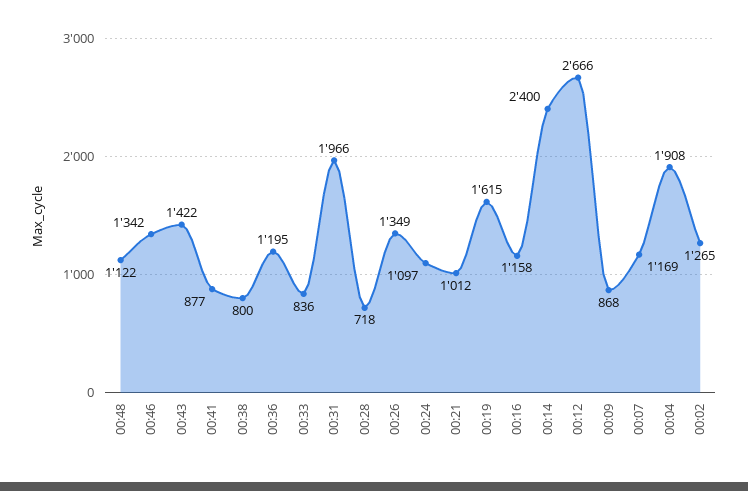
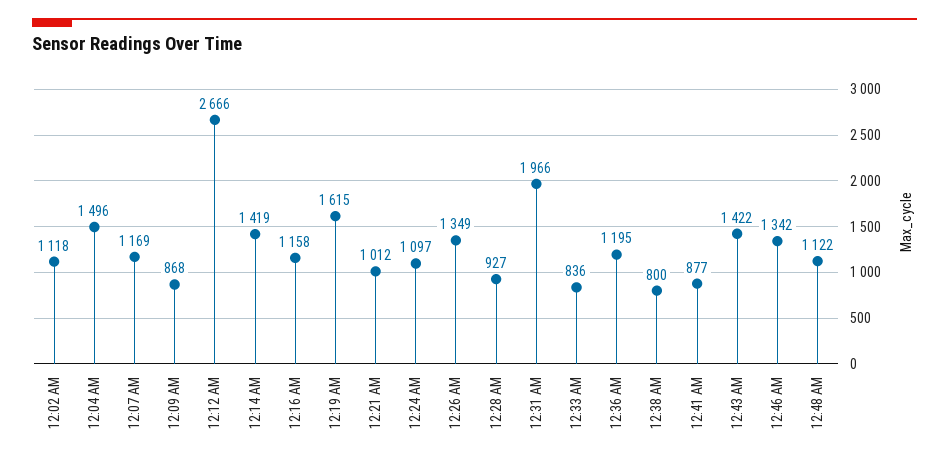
00:28: 718 -> 927
00:14: 2400 -> 1419
00:04: 1908 -> 1496
00:02: 1265 -> 1118

